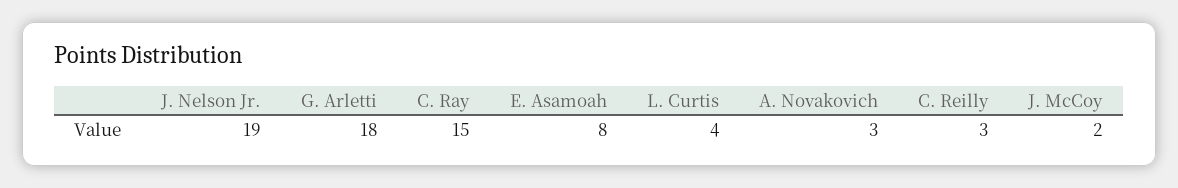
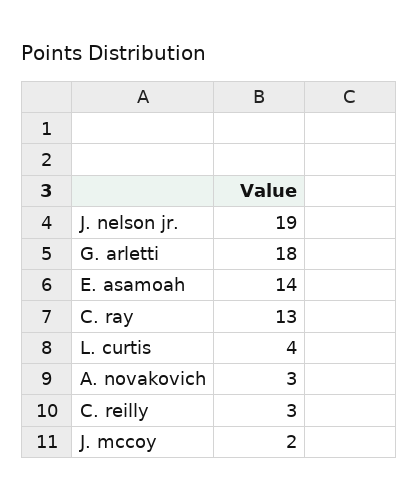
C. Ray: 15 -> 13
E. Asamoah: 8 -> 14

